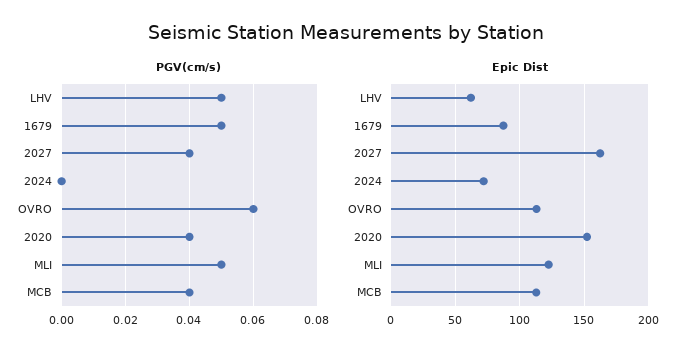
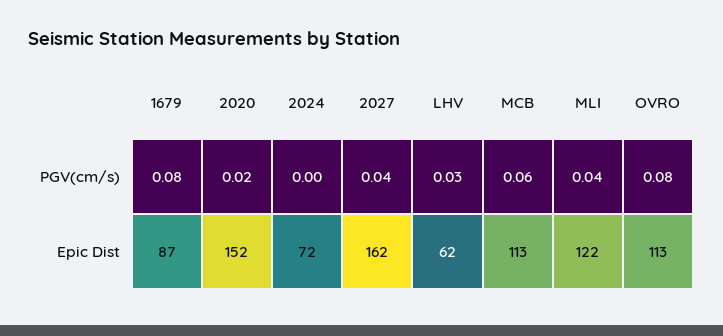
PGV(cm/s), LHV: 0.05 -> 0.03
PGV(cm/s), 1679: 0.05 -> 0.08
PGV(cm/s), OVRO: 0.06 -> 0.08
PGV(cm/s), 2020: 0.04 -> 0.02
PGV(cm/s), MLI: 0.05 -> 0.04
PGV(cm/s), MCB: 0.04 -> 0.06

